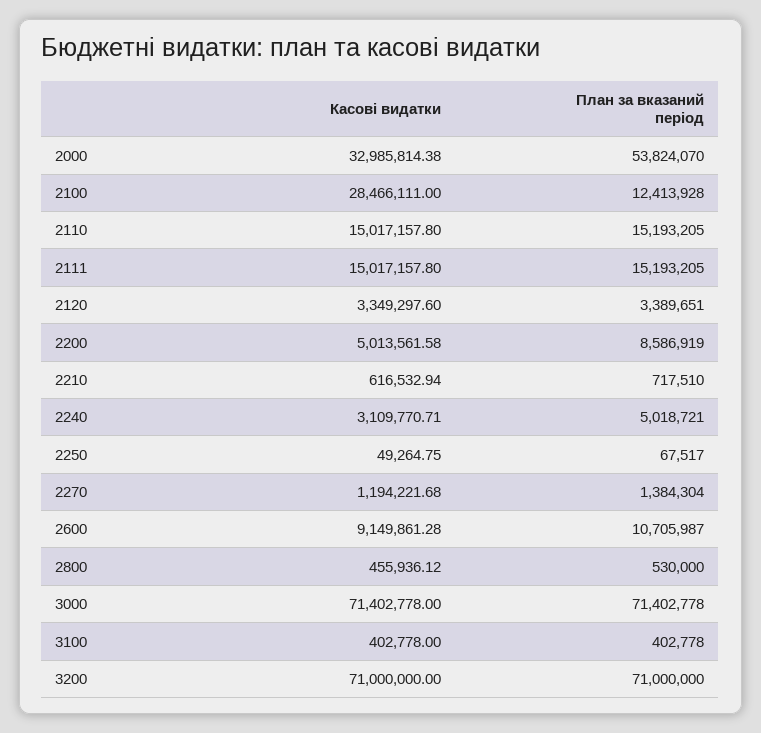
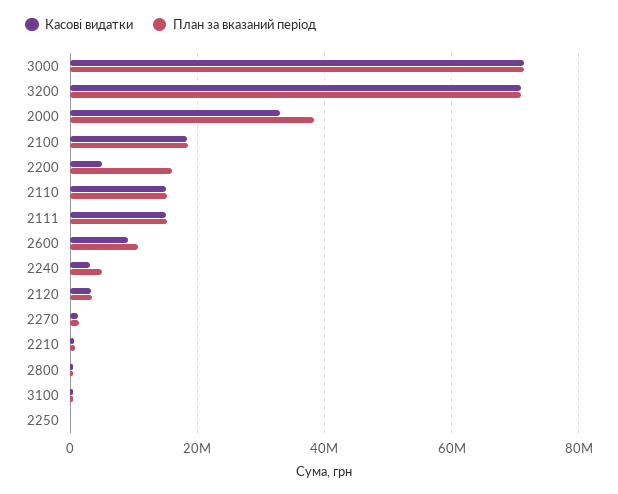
План за вказаний період, 2000: 53824070 -> 38000000
Касові видатки, 2100: 28466111 -> 18000000
План за вказаний період, 2100: 12413928 -> 18000000
План за вказаний період, 2200: 8586919 -> 16000000

